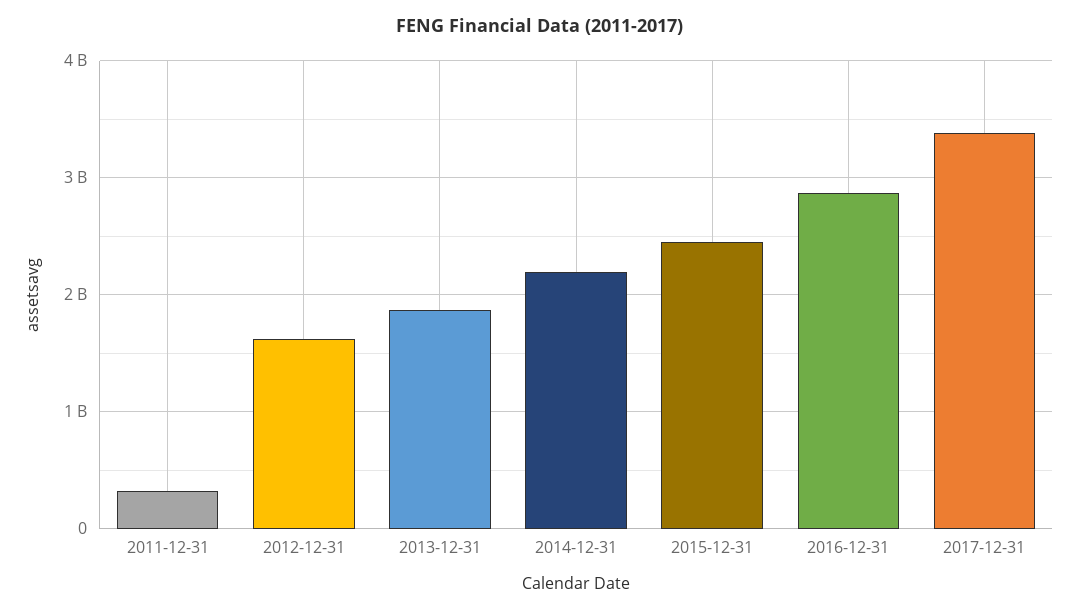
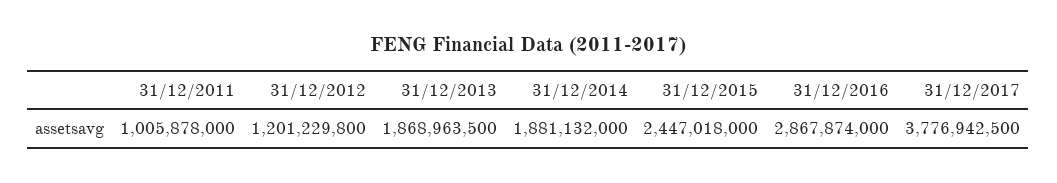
2011-12-31: 300000000 -> 1005878000
2012-12-31: 1600000000 -> 1201229800
2014-12-31: 2200000000 -> 1881132000
2017-12-31: 3400000000 -> 3776942500

